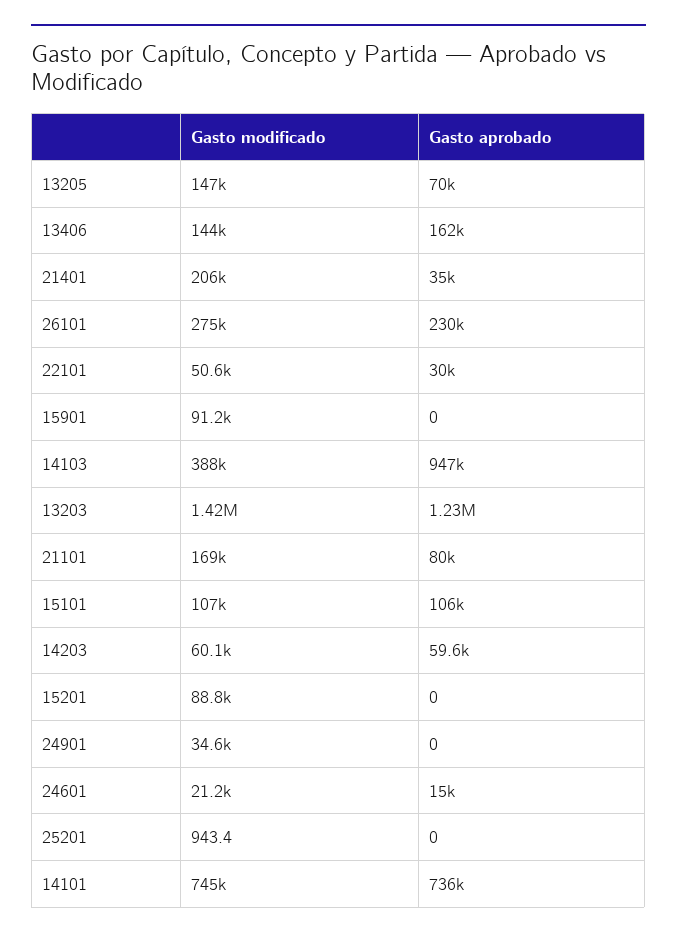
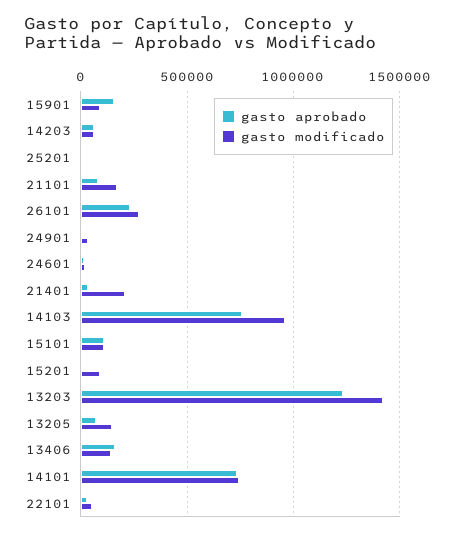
Gasto aprobado, 15901: 0 -> 150000
Gasto modificado, 14103: 388000 -> 950000
Gasto aprobado, 14103: 947000 -> 750000

